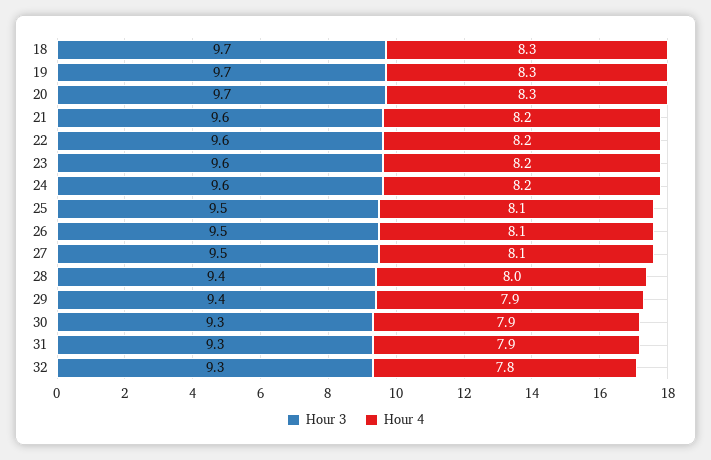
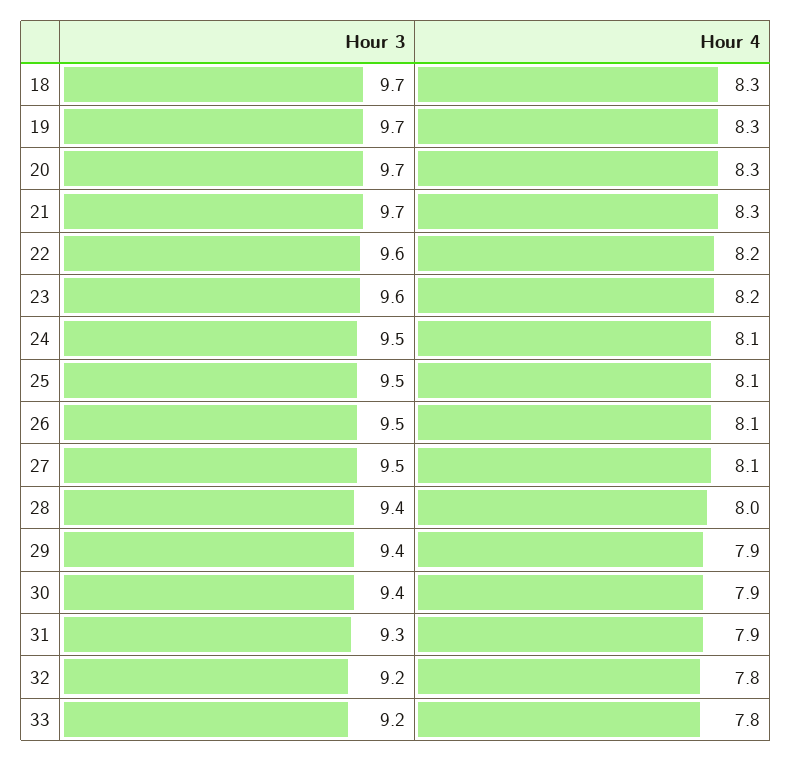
Hour 3, 21: 9.6 -> 9.7
Hour 4, 21: 8.2 -> 8.3
Hour 3, 24: 9.6 -> 9.5
Hour 4, 24: 8.2 -> 8.1
Hour 3, 30: 9.3 -> 9.4
Hour 3, 32: 9.3 -> 9.2
Hour 3, 33: none -> 9.2
Hour 4, 33: none -> 7.8

